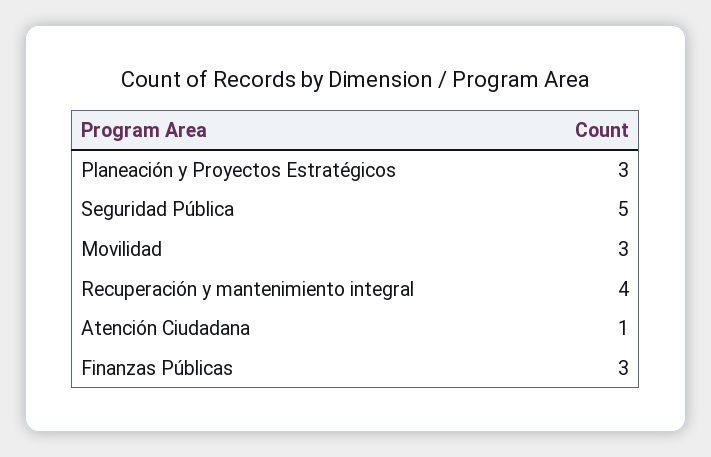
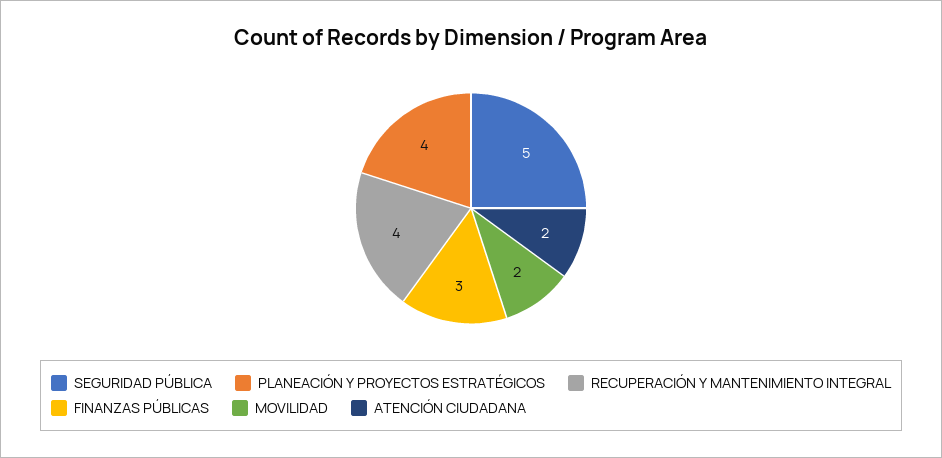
Planeación y Proyectos Estratégicos: 3 -> 4
Movilidad: 3 -> 2
Atención Ciudadana: 1 -> 2

